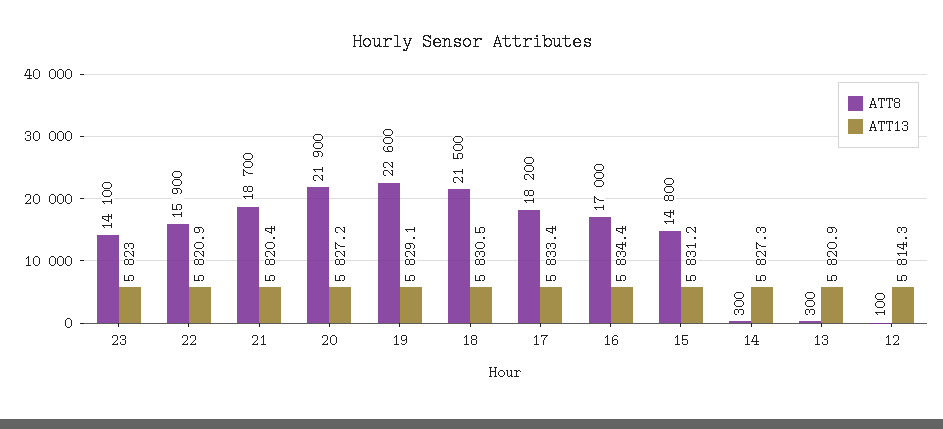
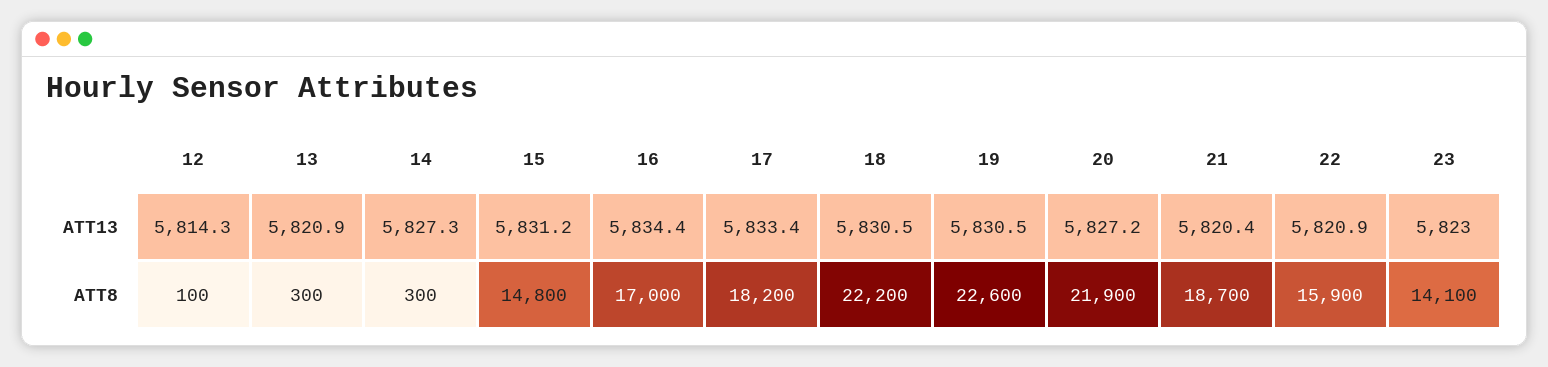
ATT13, 19: 5829.1 -> 5830.5
ATT8, 18: 21500 -> 22200

